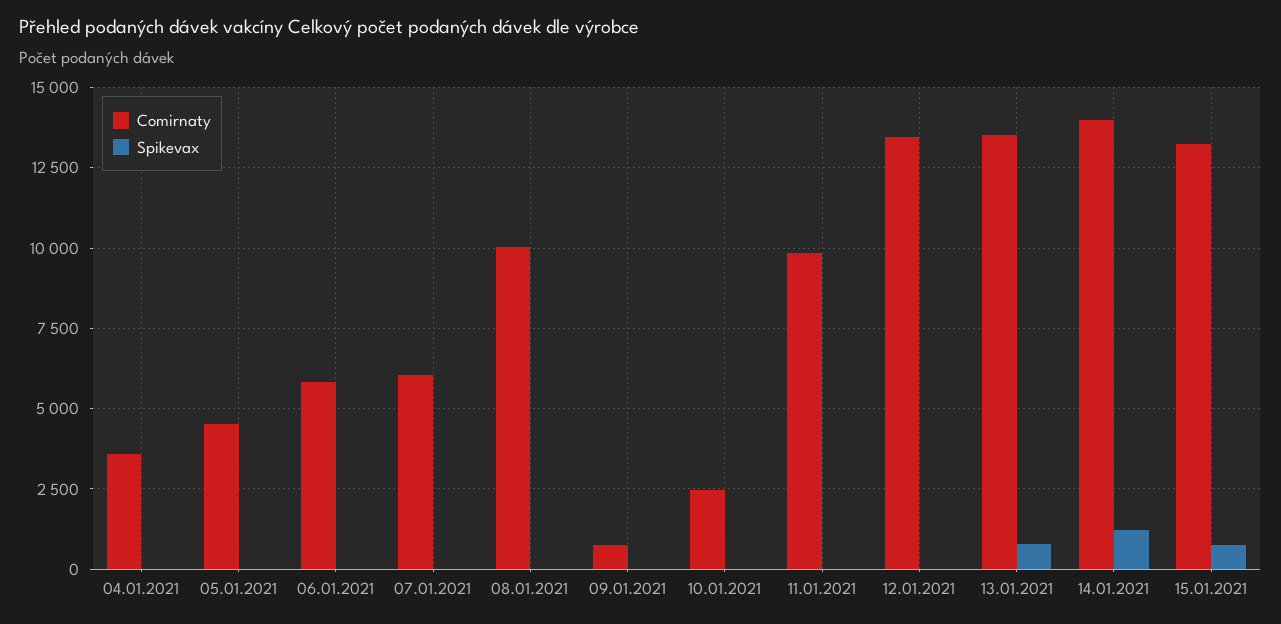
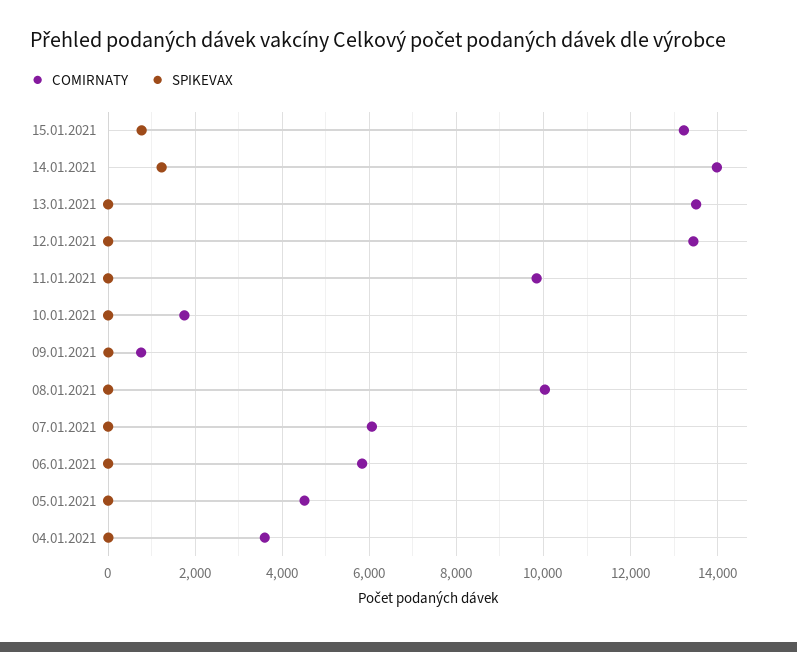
Comirnaty, 10.01.2021: 2500 -> 1800
Spikevax, 13.01.2021: 750 -> 0

